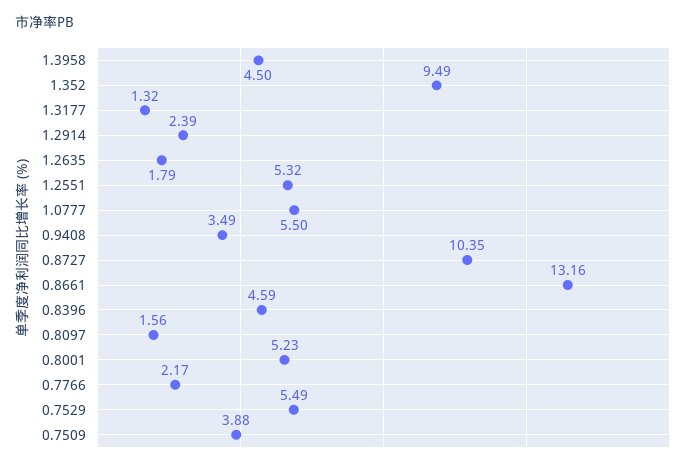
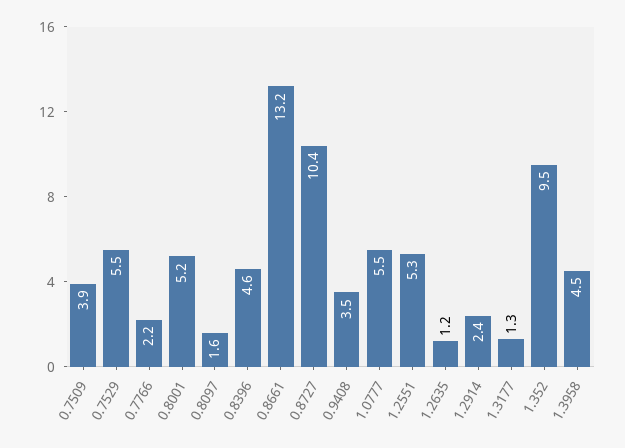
1.2635: 1.79 -> 1.2

